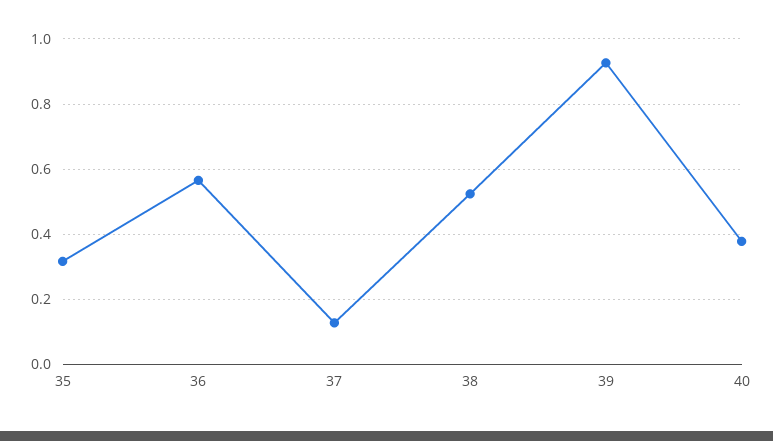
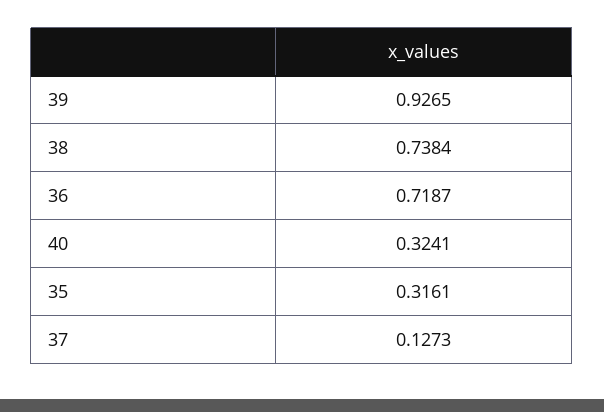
36: 0.56 -> 0.7187
38: 0.52 -> 0.7384
40: 0.38 -> 0.3241

